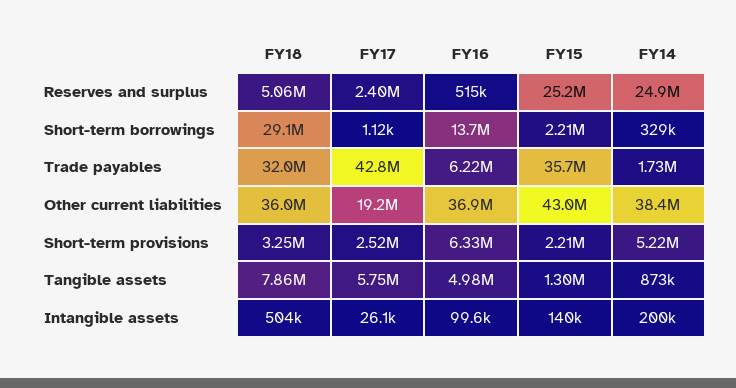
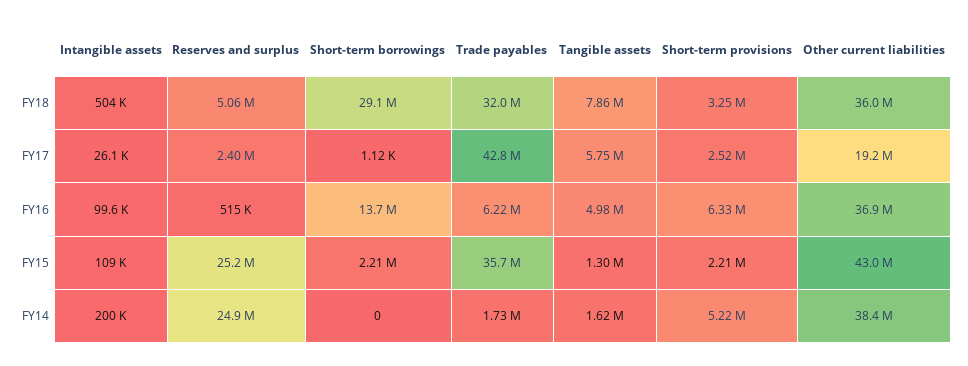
FY14, Short-term borrowings: 329000 -> 0
FY14, Tangible assets: 873000 -> 1620000
FY15, Intangible assets: 140000 -> 109000

